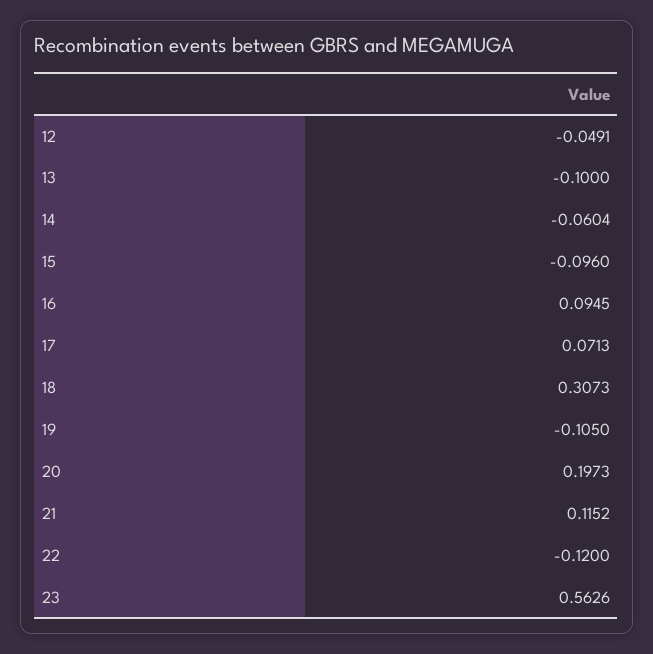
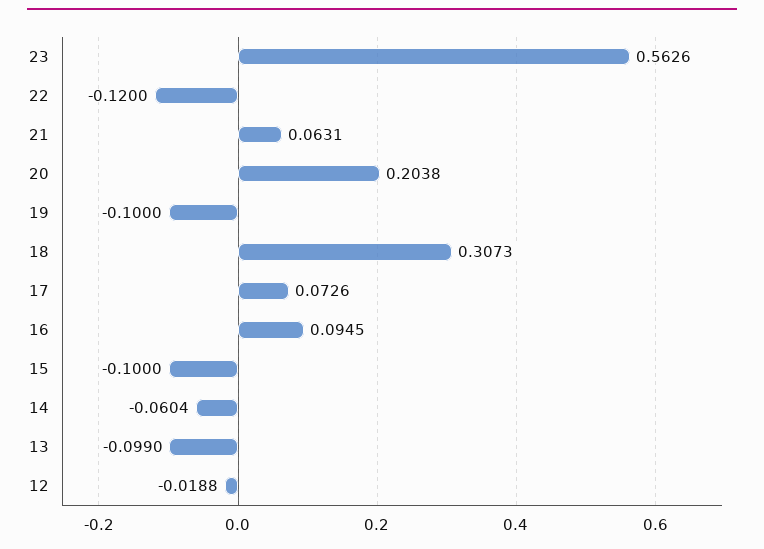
12: -0.0491 -> -0.0188
13: -0.1 -> -0.099
15: -0.096 -> -0.1
17: 0.0713 -> 0.0726
19: -0.105 -> -0.1
20: 0.1973 -> 0.2038
21: 0.1152 -> 0.0631

